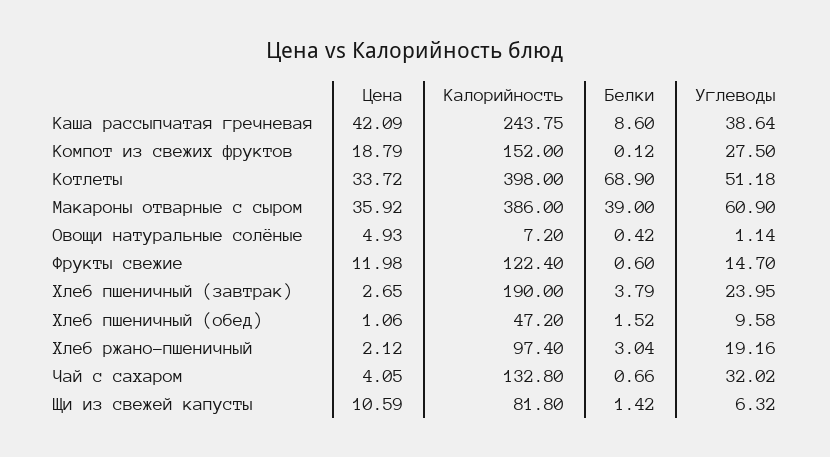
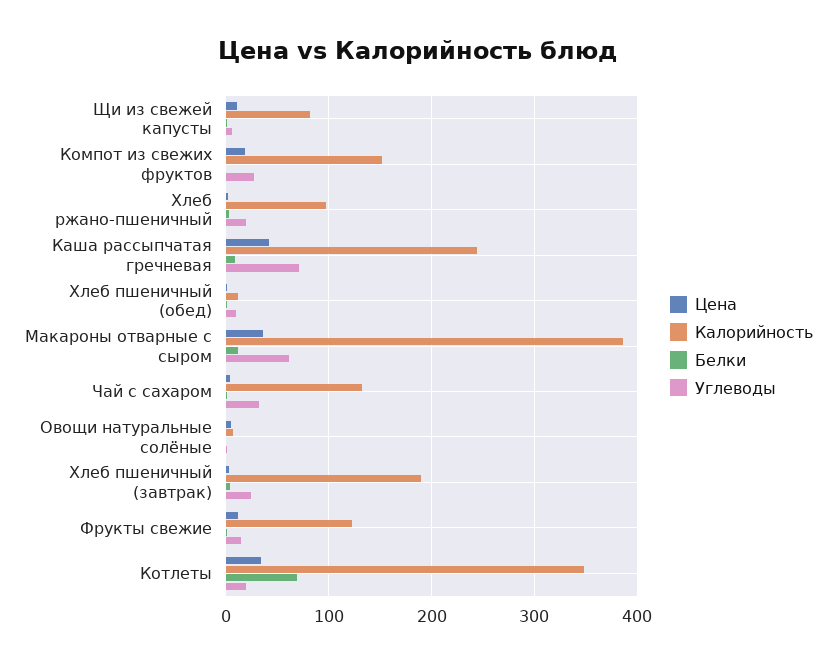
Углеводы, Каша рассыпчатая гречневая: 38.64 -> 70
Калорийность, Котлеты: 398 -> 350
Углеводы, Котлеты: 51.18 -> 20
Белки, Макароны отварные с сыром: 39 -> 10
Калорийность, Хлеб пшеничный (обед): 47.2 -> 10

